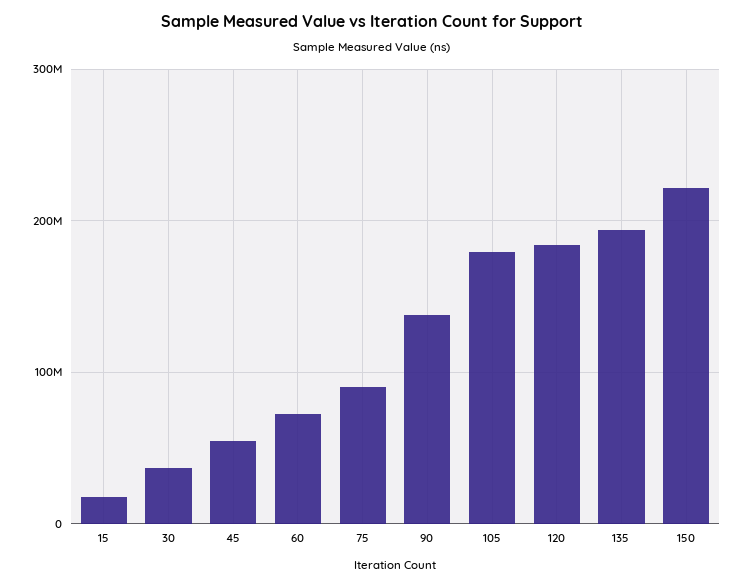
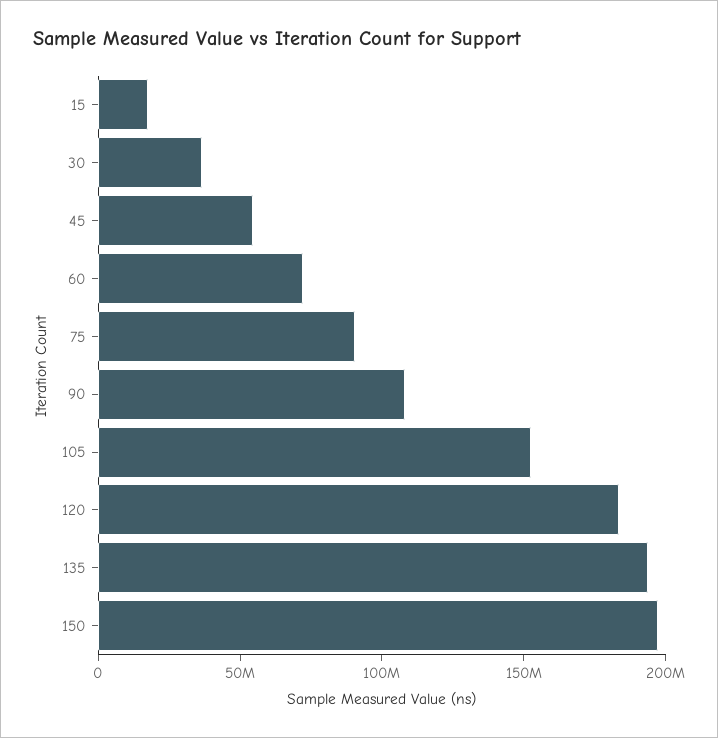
90: 140000000 -> 110000000
105: 180000000 -> 150000000
150: 220000000 -> 200000000

